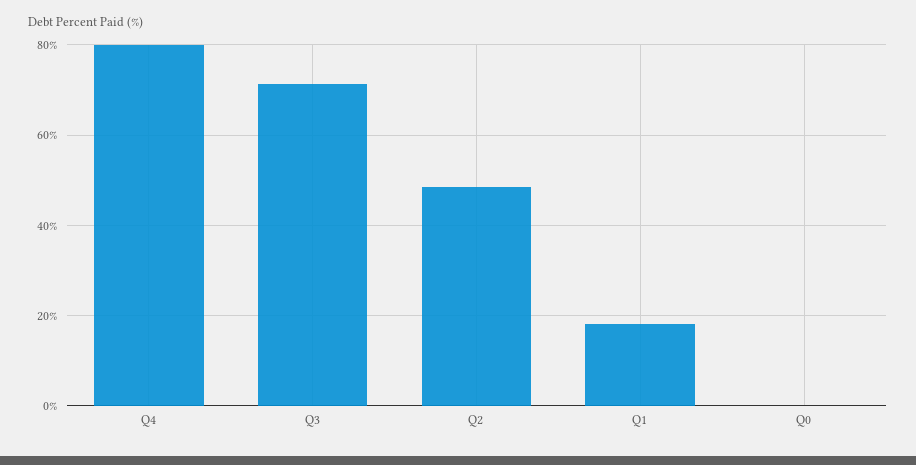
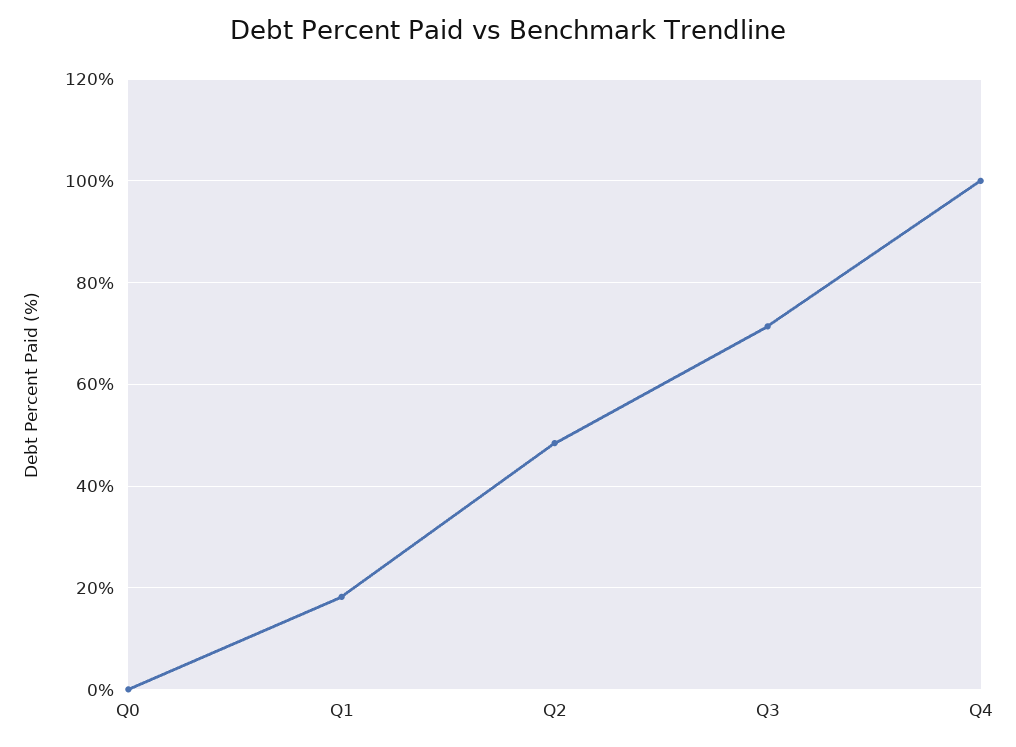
Q4: 80 -> 100

